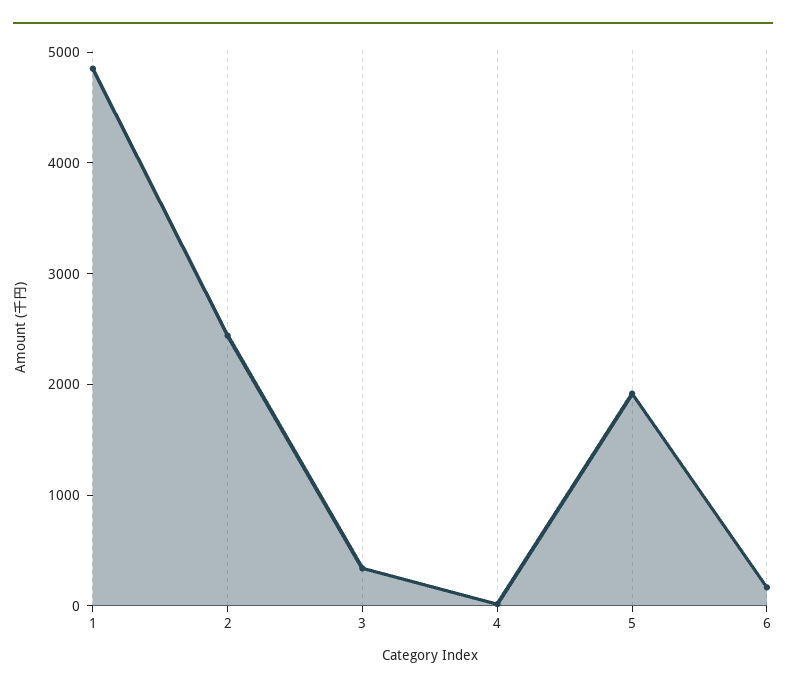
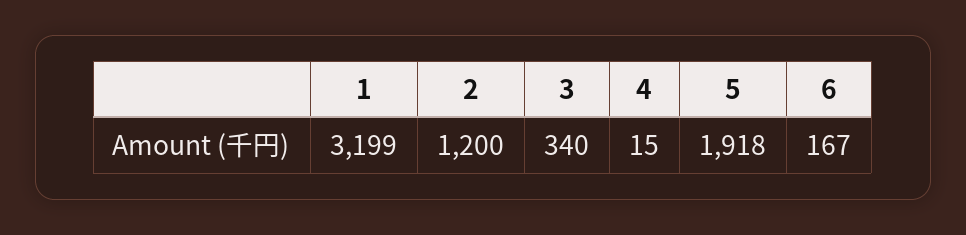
1: 4800 -> 3199
2: 2400 -> 1200

